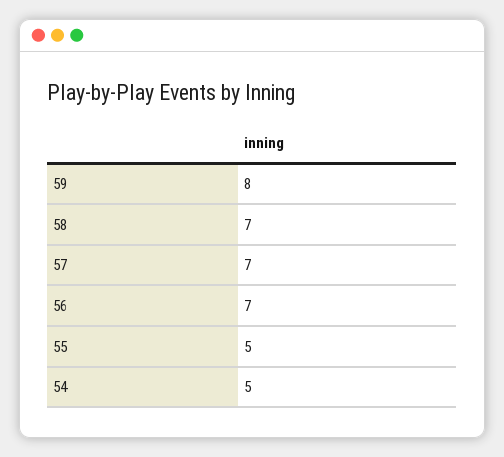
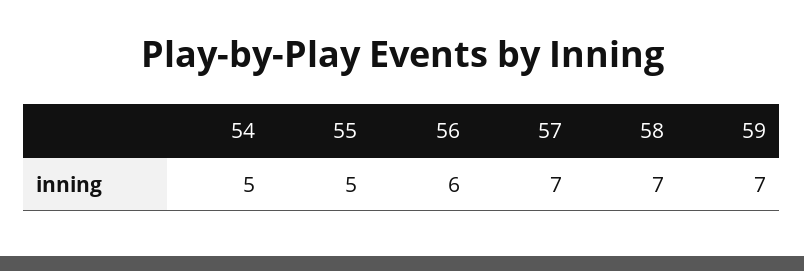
59: 8 -> 7
56: 7 -> 6

